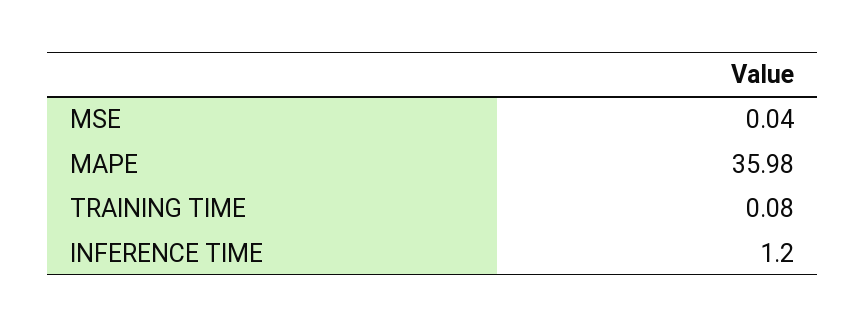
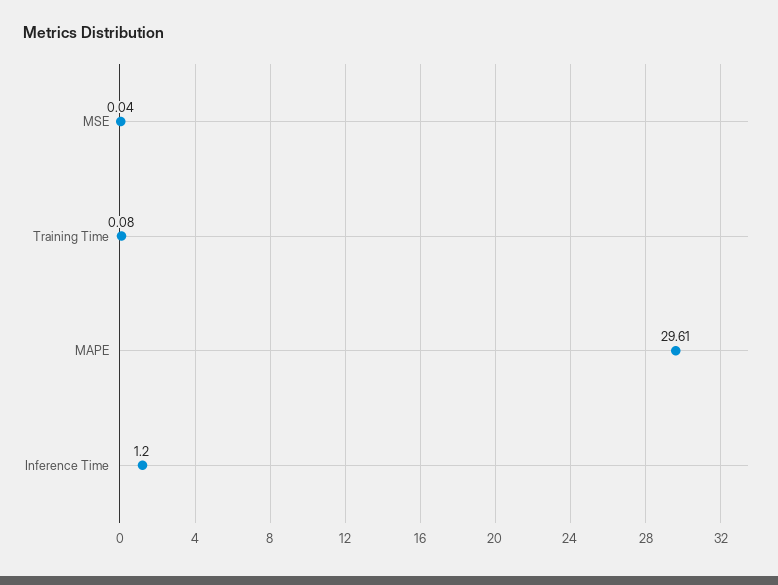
MAPE: 35.98 -> 29.61

